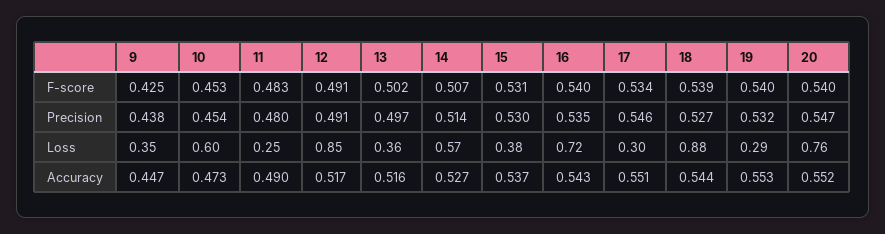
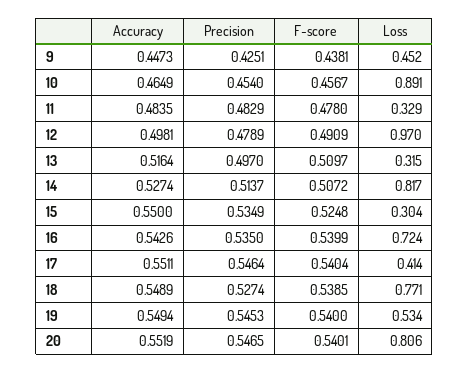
9, F-score: 0.425 -> 0.4381
10, F-score: 0.453 -> 0.4567
11, F-score: 0.483 -> 0.478
13, F-score: 0.502 -> 0.5097
15, F-score: 0.531 -> 0.5248
17, F-score: 0.534 -> 0.5404
9, Precision: 0.438 -> 0.4251
11, Precision: 0.48 -> 0.4829
12, Precision: 0.491 -> 0.4789
15, Precision: 0.53 -> 0.5349
19, Precision: 0.532 -> 0.5453
9, Loss: 0.35 -> 0.452
10, Loss: 0.6 -> 0.891
11, Loss: 0.25 -> 0.329
12, Loss: 0.85 -> 0.97
13, Loss: 0.36 -> 0.315
14, Loss: 0.57 -> 0.817
15, Loss: 0.38 -> 0.304
17, Loss: 0.3 -> 0.414
18, Loss: 0.88 -> 0.771
19, Loss: 0.29 -> 0.534
20, Loss: 0.76 -> 0.806
10, Accuracy: 0.473 -> 0.4649
11, Accuracy: 0.49 -> 0.4835
12, Accuracy: 0.517 -> 0.4981
15, Accuracy: 0.537 -> 0.55
18, Accuracy: 0.544 -> 0.5489
19, Accuracy: 0.553 -> 0.5494

